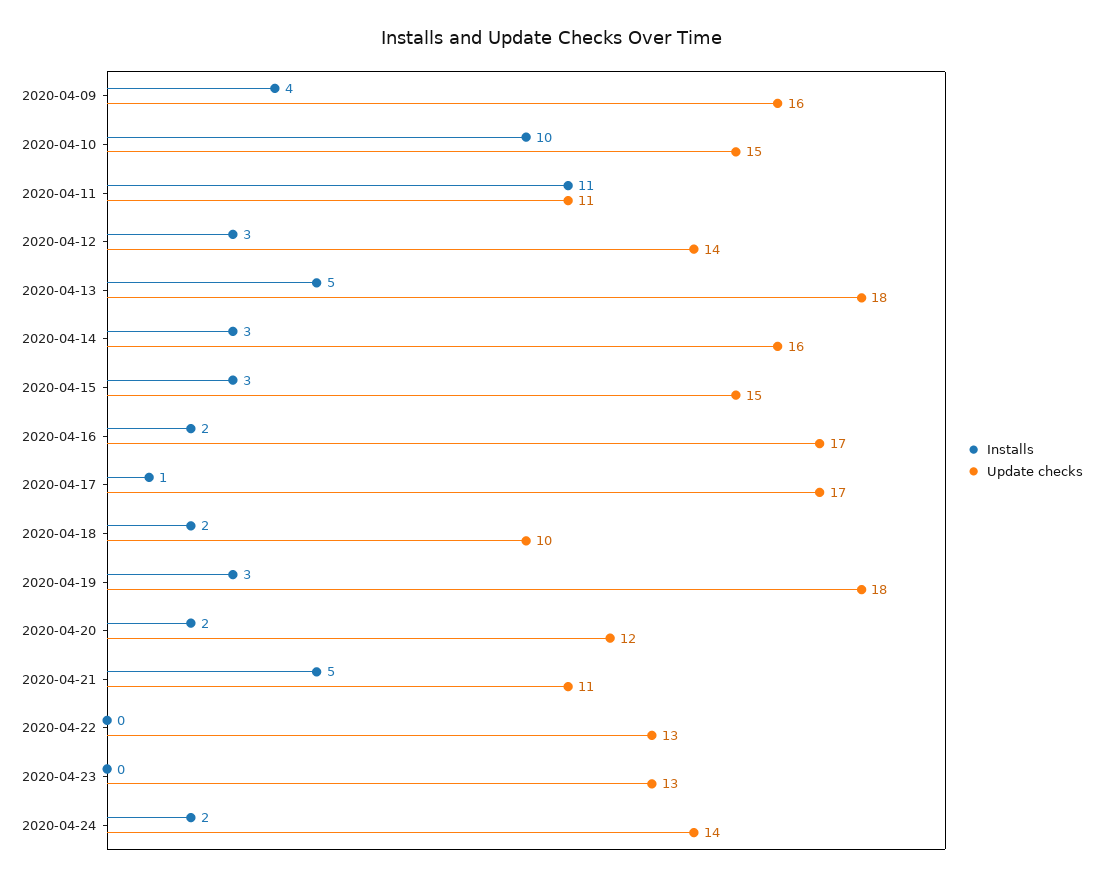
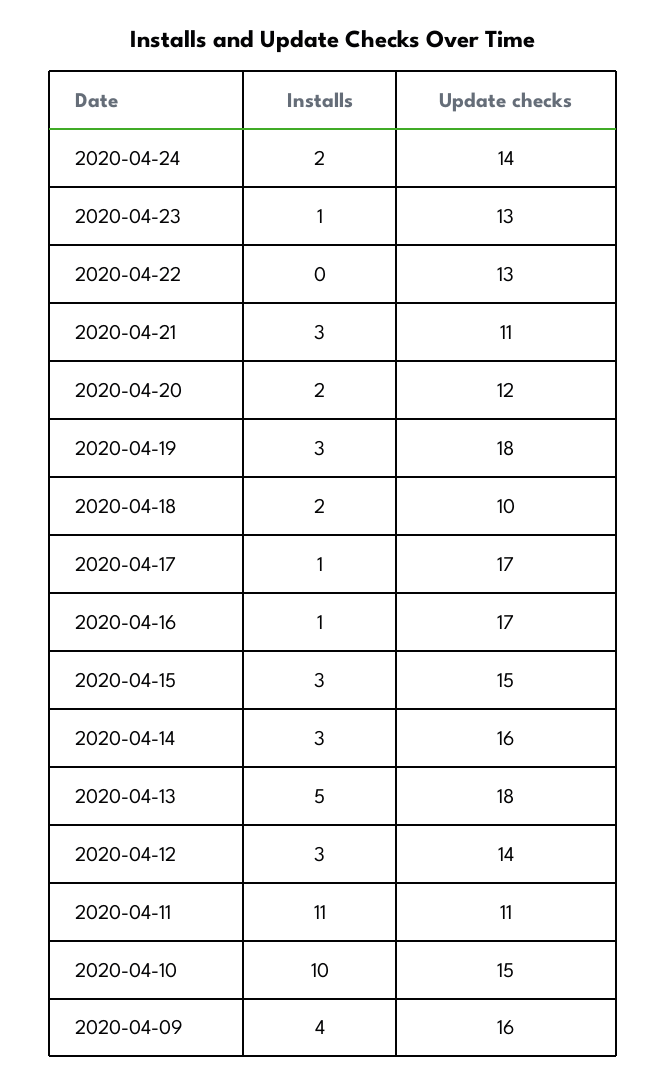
Installs, 2020-04-16: 2 -> 1
Installs, 2020-04-21: 5 -> 3
Installs, 2020-04-23: 0 -> 1

